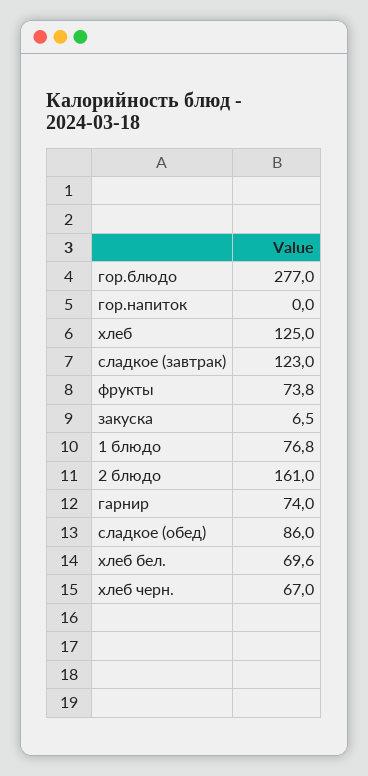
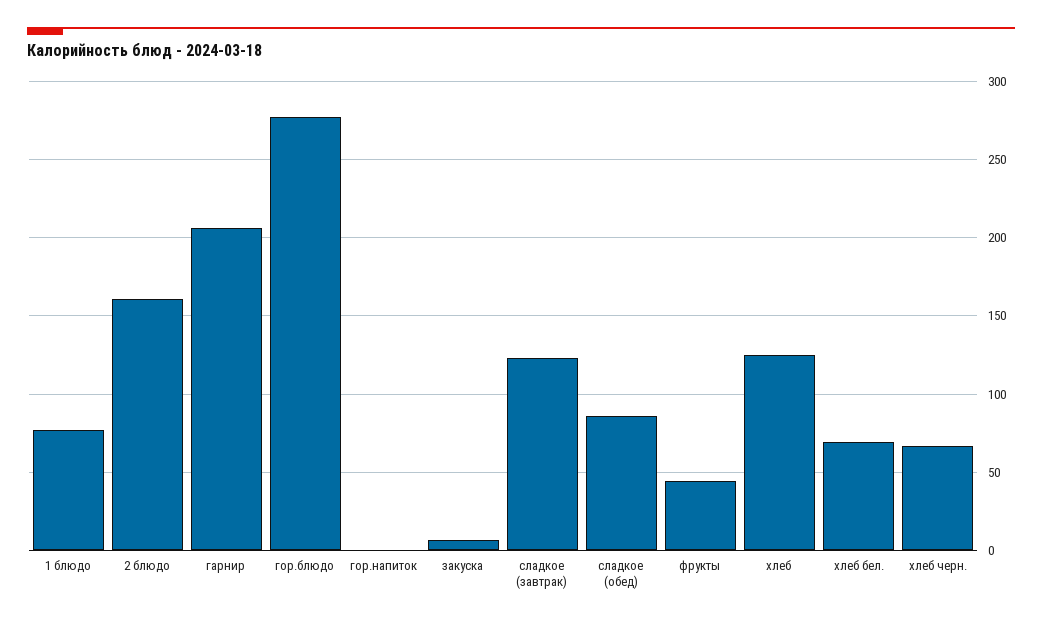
фрукты: 73.8 -> 45
гарнир: 74 -> 205

